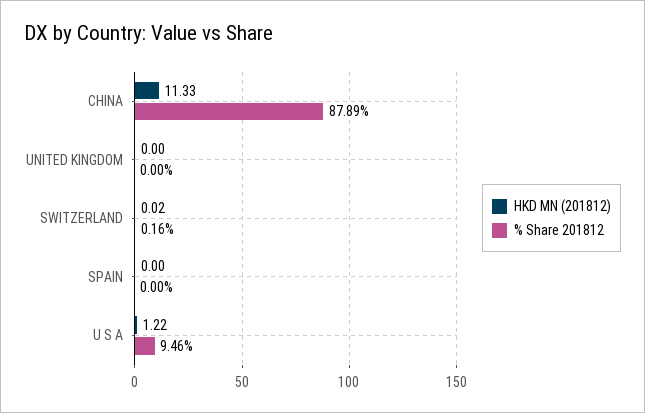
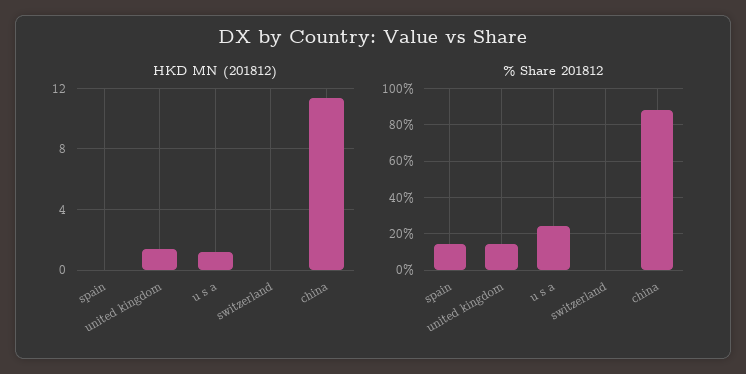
HKD MN (201812), UNITED KINGDOM: 0 -> 1.5
% Share 201812, UNITED KINGDOM: 0 -> 15
% Share 201812, SPAIN: 0 -> 15
% Share 201812, U S A: 9.46 -> 25

